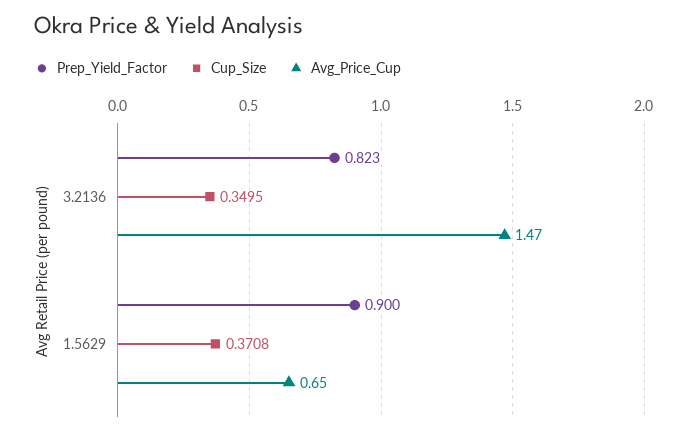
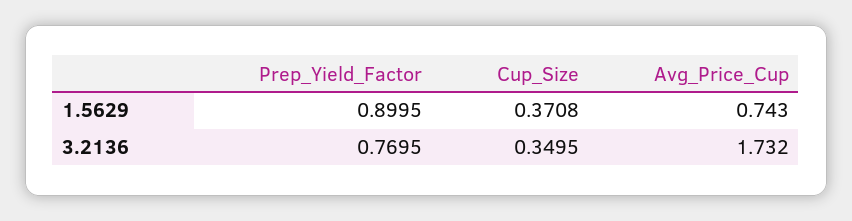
Prep_Yield_Factor, 3.2136: 0.823 -> 0.7695
Avg_Price_Cup, 3.2136: 1.47 -> 1.732
Avg_Price_Cup, 1.5629: 0.65 -> 0.743

